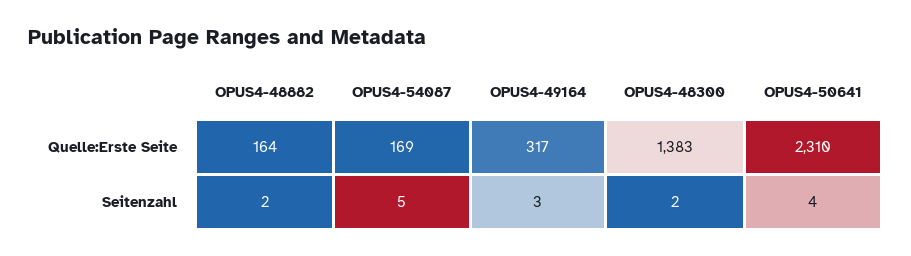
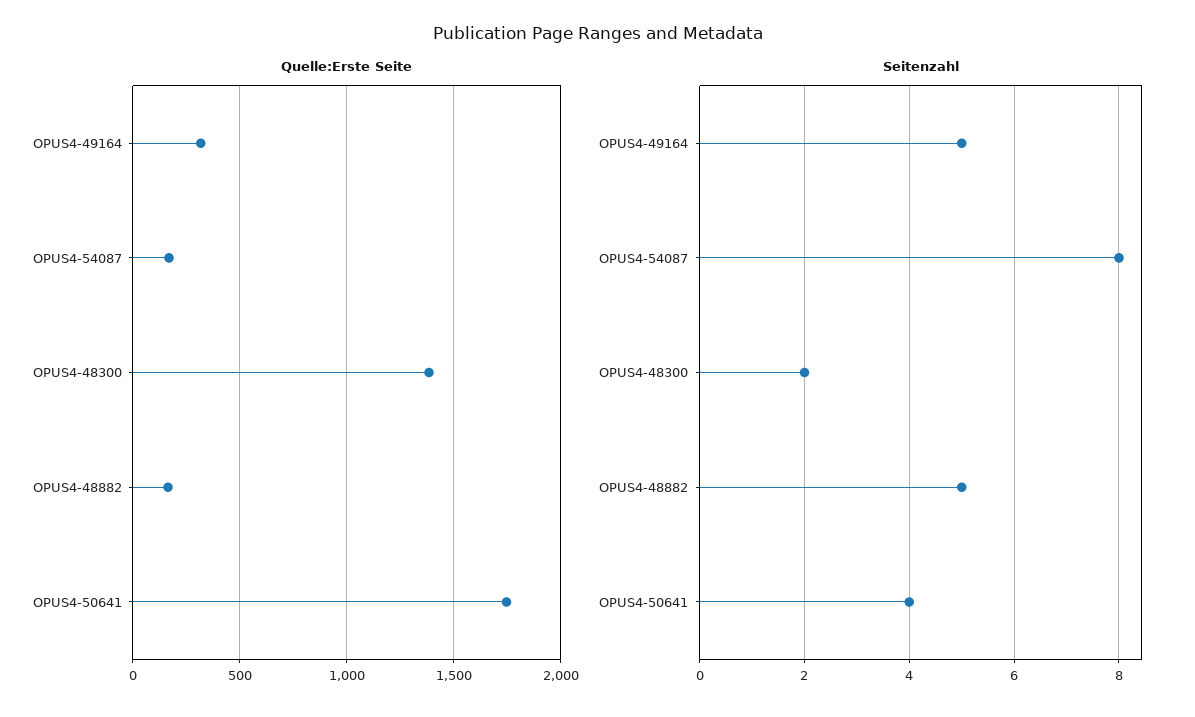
Quelle:Erste Seite, OPUS4-50641: 2310 -> 1750
Seitenzahl, OPUS4-48882: 2 -> 5
Seitenzahl, OPUS4-54087: 5 -> 8
Seitenzahl, OPUS4-49164: 3 -> 5

